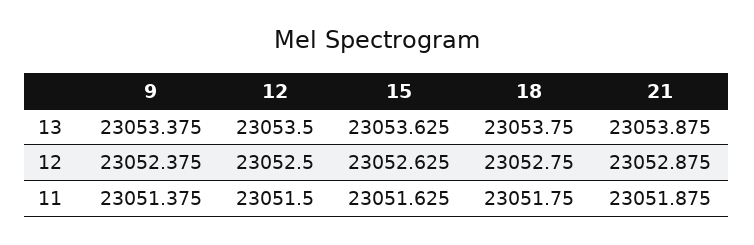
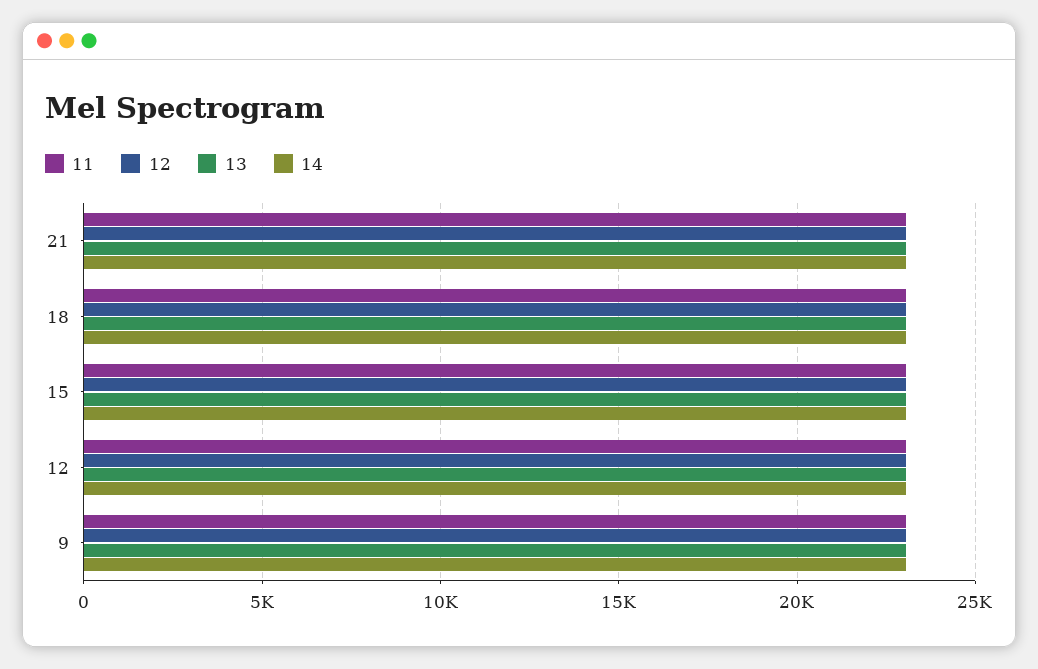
14, 21: none -> 23000
14, 18: none -> 23000
14, 15: none -> 23000
14, 12: none -> 23000
14, 9: none -> 23000

